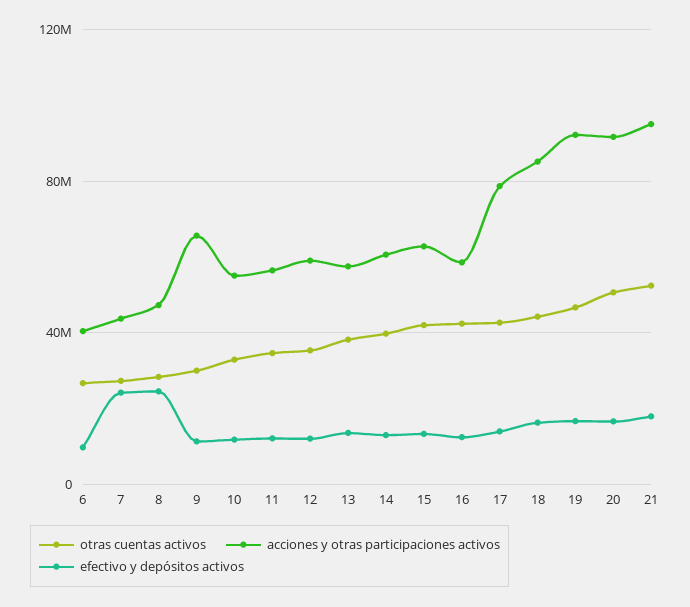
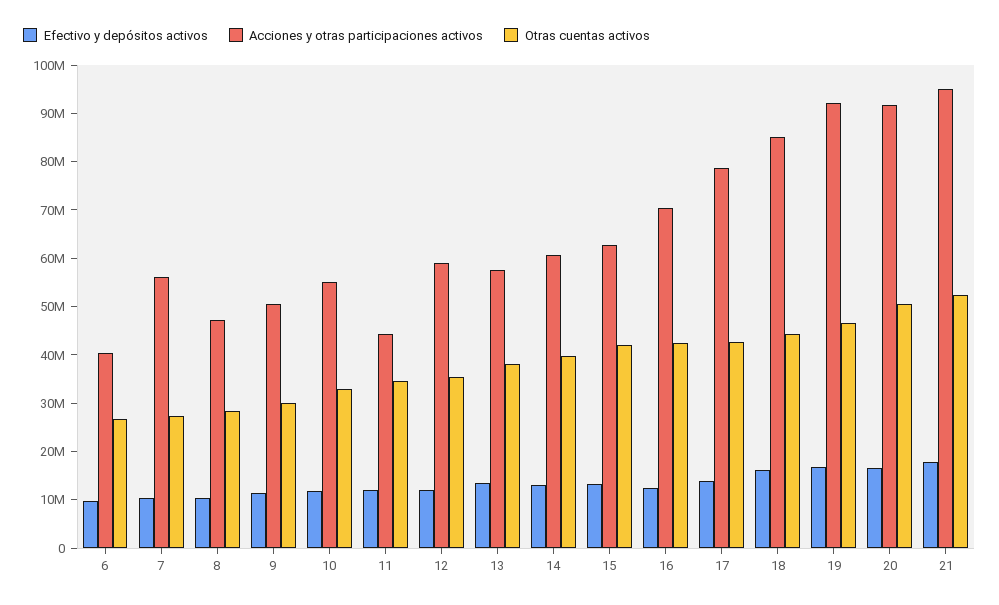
acciones y otras participaciones activos, 7: 45000000 -> 56000000
efectivo y depósitos activos, 7: 25000000 -> 10000000
efectivo y depósitos activos, 8: 25000000 -> 10000000
acciones y otras participaciones activos, 9: 65000000 -> 50000000
acciones y otras participaciones activos, 11: 55000000 -> 44000000
acciones y otras participaciones activos, 16: 60000000 -> 70000000

